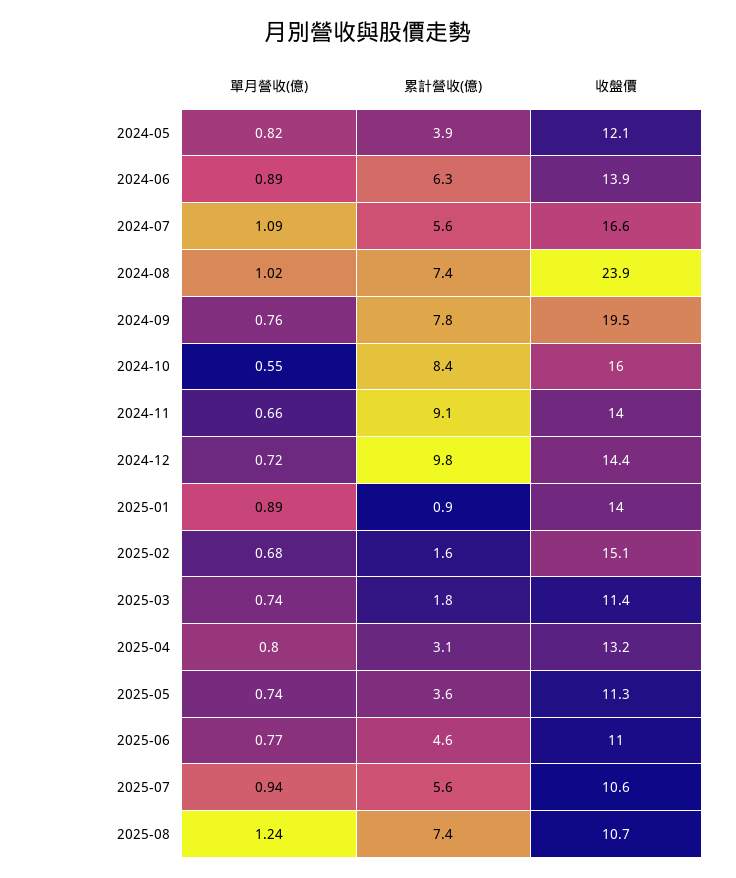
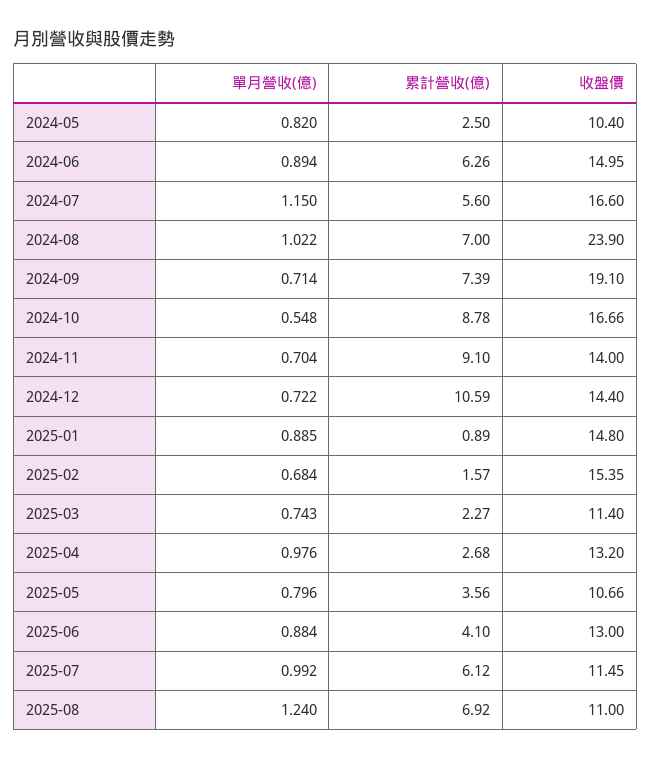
累計營收(億), 2024-05: 3.9 -> 2.5
收盤價, 2024-05: 12.1 -> 10.4
收盤價, 2024-06: 13.9 -> 14.95
單月營收(億), 2024-07: 1.09 -> 1.15
累計營收(億), 2024-08: 7.4 -> 7
單月營收(億), 2024-09: 0.76 -> 0.714
累計營收(億), 2024-09: 7.8 -> 7.39
收盤價, 2024-09: 19.5 -> 19.1
累計營收(億), 2024-10: 8.4 -> 8.78
收盤價, 2024-10: 16 -> 16.66
單月營收(億), 2024-11: 0.66 -> 0.704
累計營收(億), 2024-12: 9.8 -> 10.59
收盤價, 2025-01: 14 -> 14.8
收盤價, 2025-02: 15.1 -> 15.35
累計營收(億), 2025-03: 1.8 -> 2.27
單月營收(億), 2025-04: 0.8 -> 0.976
累計營收(億), 2025-04: 3.1 -> 2.68
單月營收(億), 2025-05: 0.74 -> 0.796
收盤價, 2025-05: 11.3 -> 10.66
單月營收(億), 2025-06: 0.77 -> 0.884
累計營收(億), 2025-06: 4.6 -> 4.1
收盤價, 2025-06: 11 -> 13
單月營收(億), 2025-07: 0.94 -> 0.992
累計營收(億), 2025-07: 5.6 -> 6.12
收盤價, 2025-07: 10.6 -> 11.45
累計營收(億), 2025-08: 7.4 -> 6.92
收盤價, 2025-08: 10.7 -> 11

